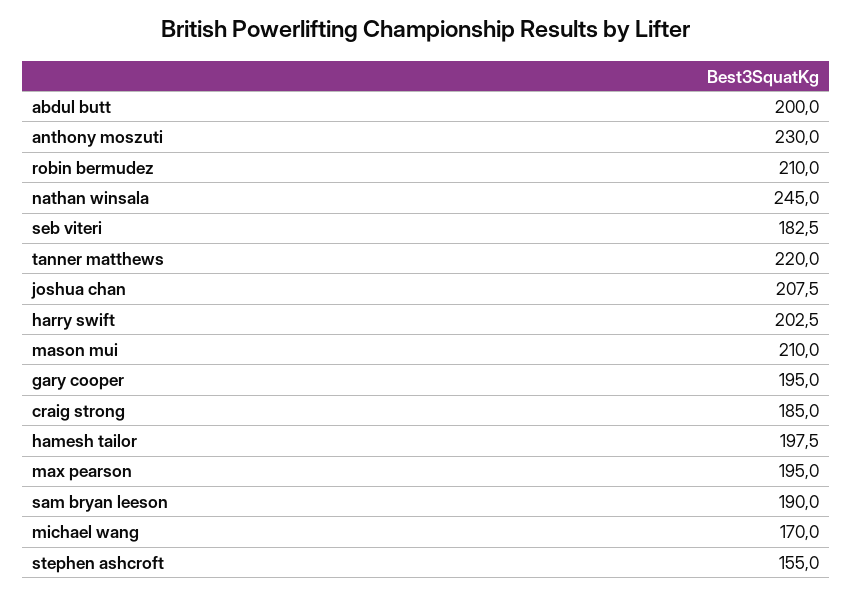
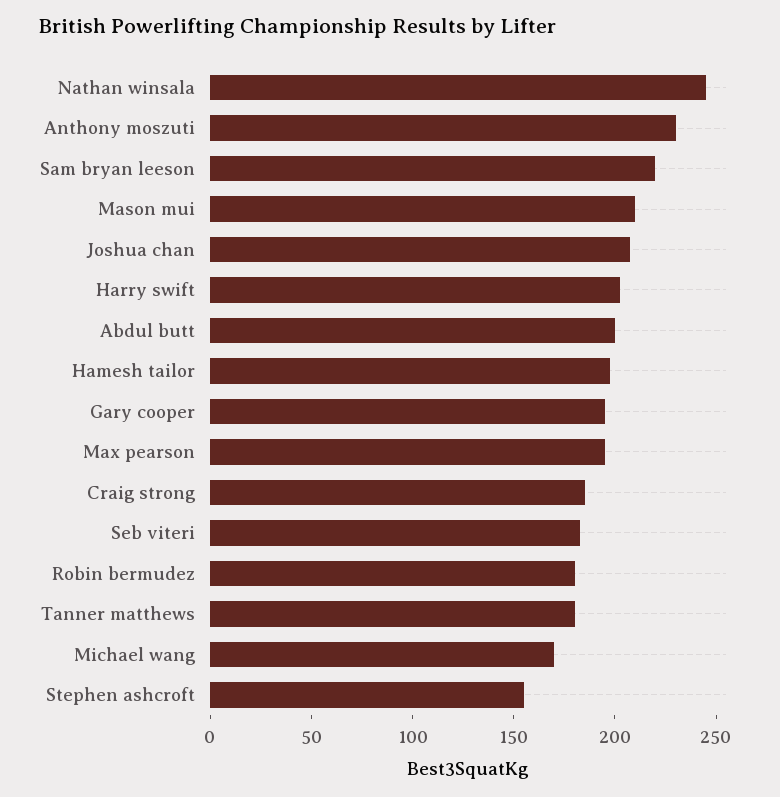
robin bermudez: 210 -> 180
tanner matthews: 220 -> 180
sam bryan leeson: 190 -> 220

